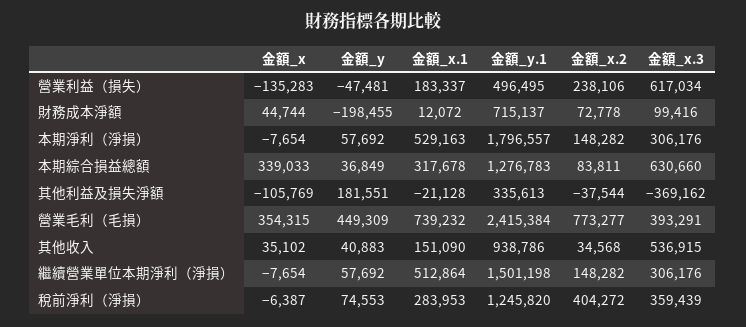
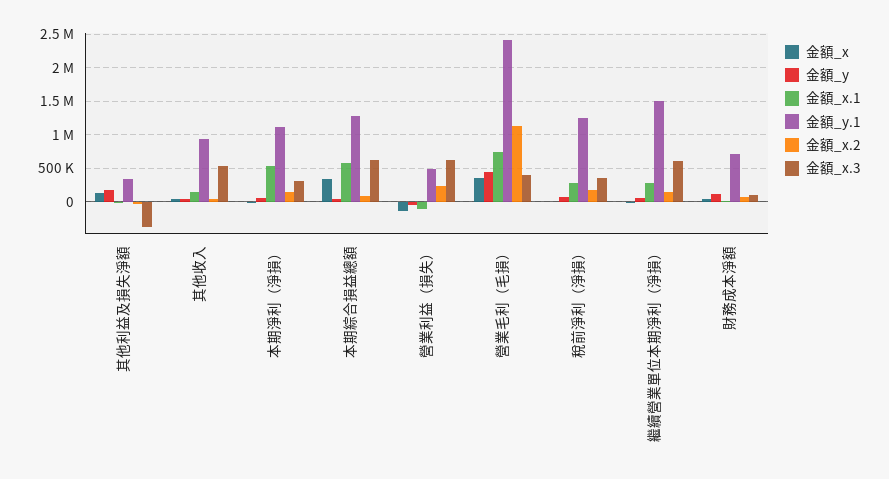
金額_x.1, 營業利益（損失）: 183337 -> -100000
金額_y, 財務成本淨額: -198455 -> 100000
金額_y.1, 本期淨利（淨損）: 1796557 -> 1100000
金額_x.1, 本期綜合損益總額: 317678 -> 600000
金額_x, 其他利益及損失淨額: -105769 -> 100000
金額_x.2, 營業毛利（毛損）: 773277 -> 1100000
金額_x.1, 繼續營業單位本期淨利（淨損）: 512864 -> 300000
金額_x.3, 繼續營業單位本期淨利（淨損）: 306176 -> 600000
金額_x.2, 稅前淨利（淨損）: 404272 -> 200000

